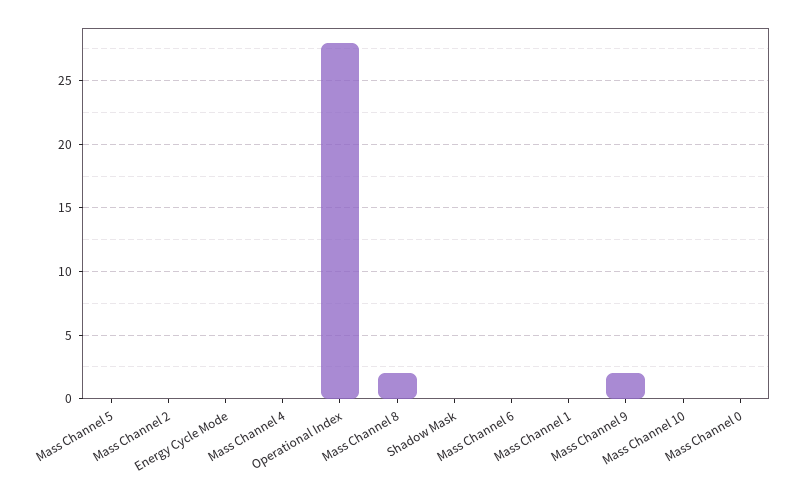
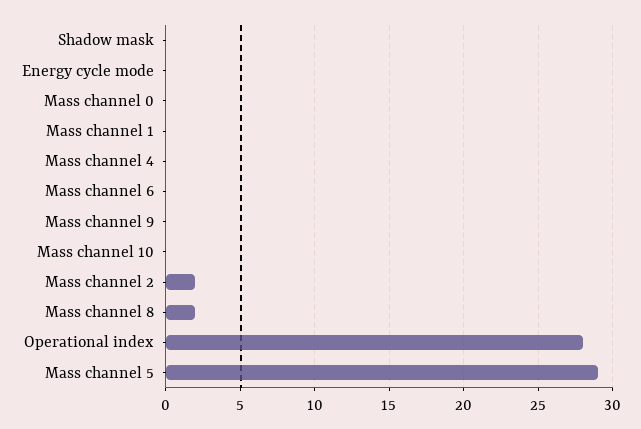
Mass Channel 5: 0 -> 29
Mass Channel 2: 0 -> 2
Mass Channel 9: 2 -> 0

